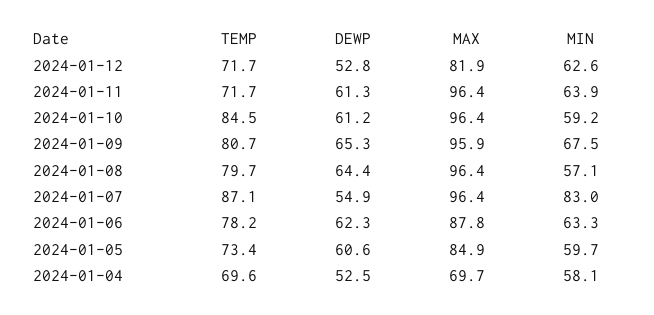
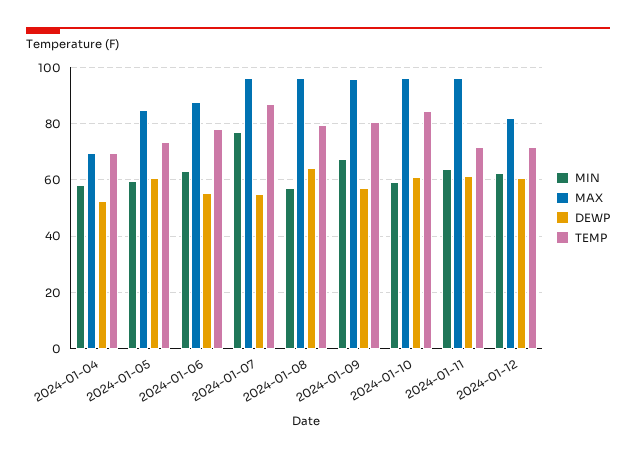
DEWP, 2024-01-12: 52.8 -> 60
DEWP, 2024-01-09: 65.3 -> 57.5
MIN, 2024-01-07: 83 -> 77.5
DEWP, 2024-01-06: 62.3 -> 55

